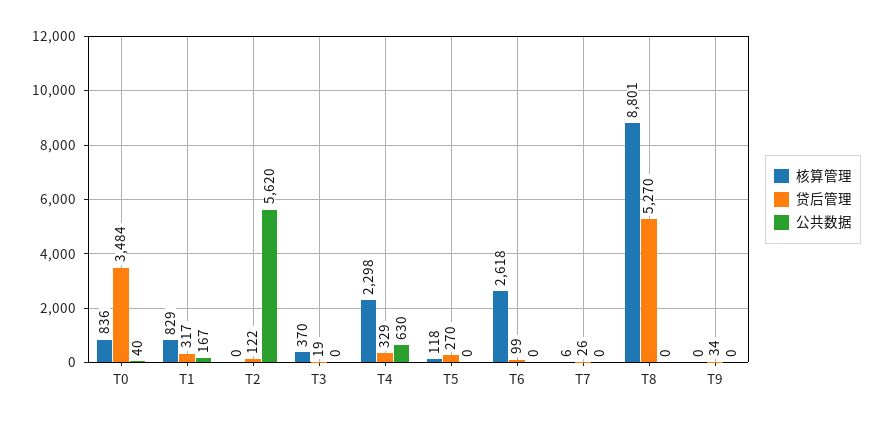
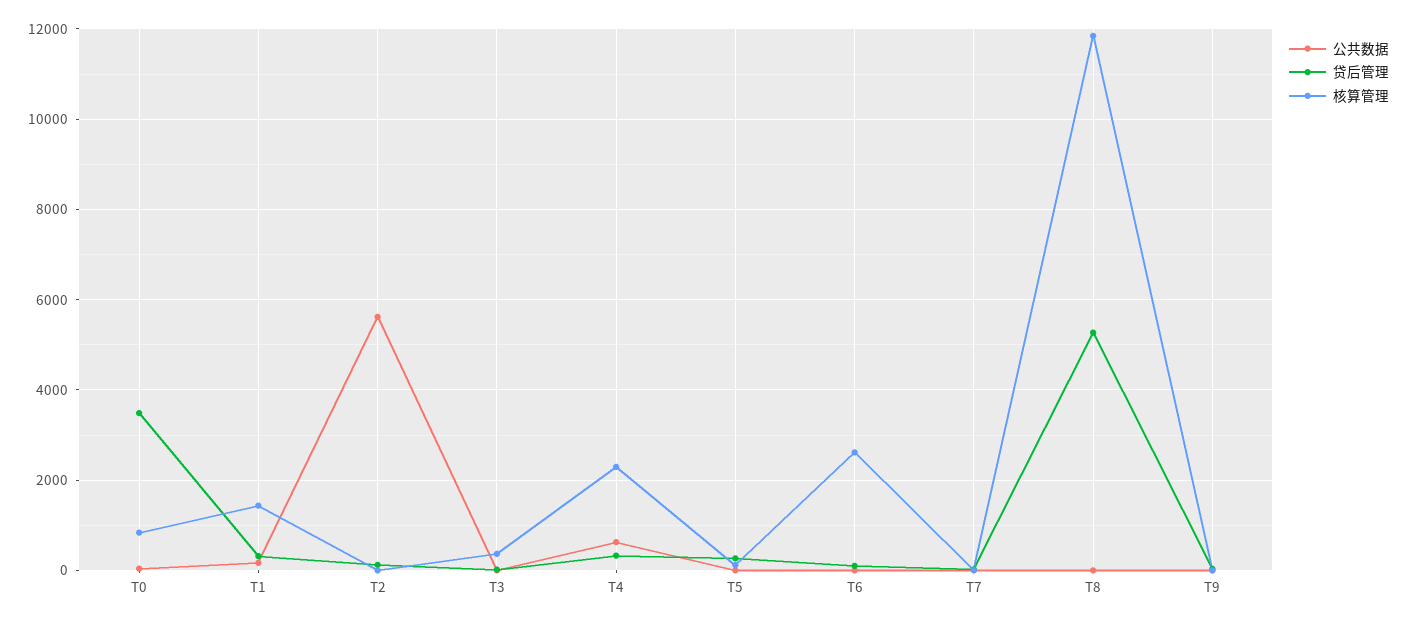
核算管理, T1: 829 -> 1400
核算管理, T8: 8801 -> 11800

